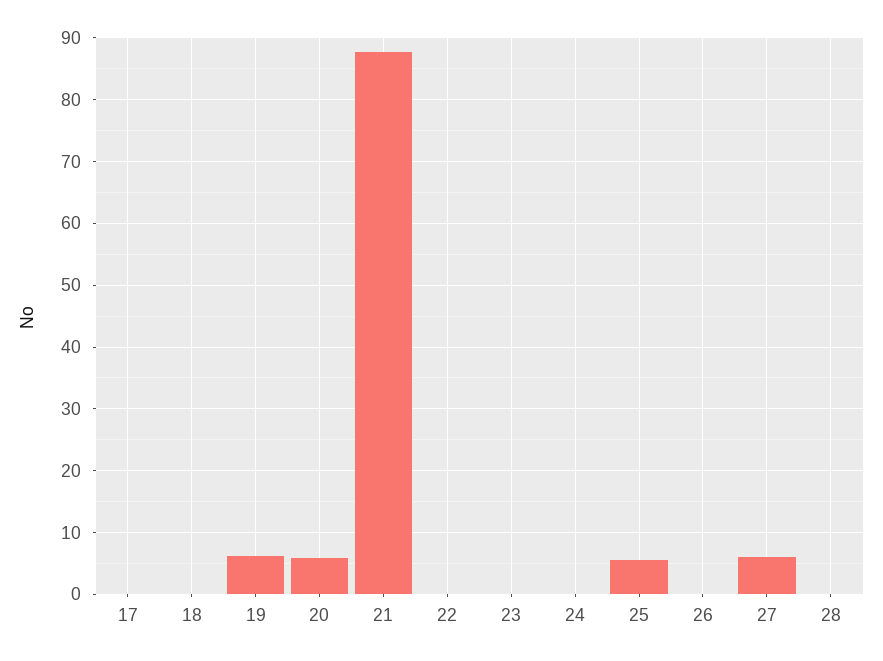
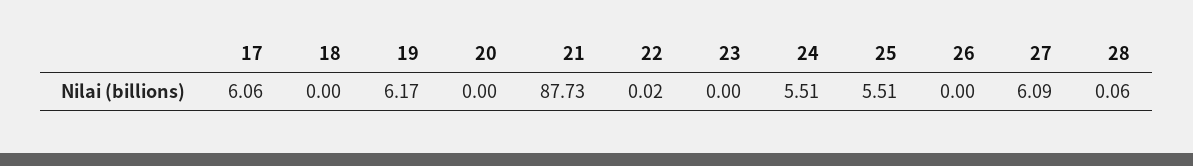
17: 0 -> 6.06
20: 6 -> 0
24: 0 -> 5.51

